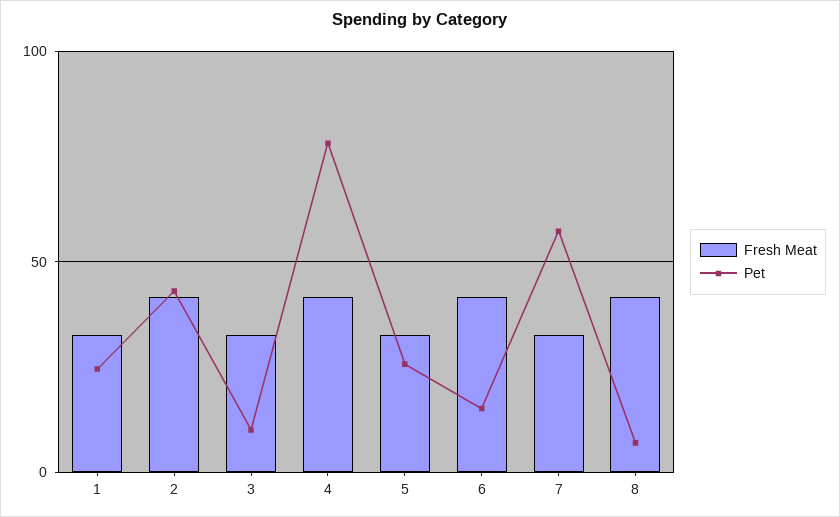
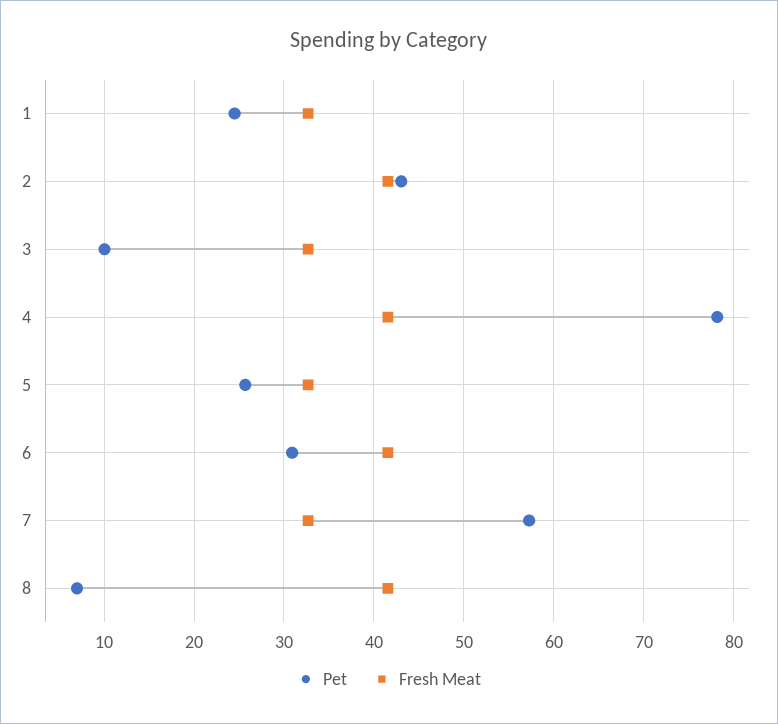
Pet, 6: 15 -> 31

